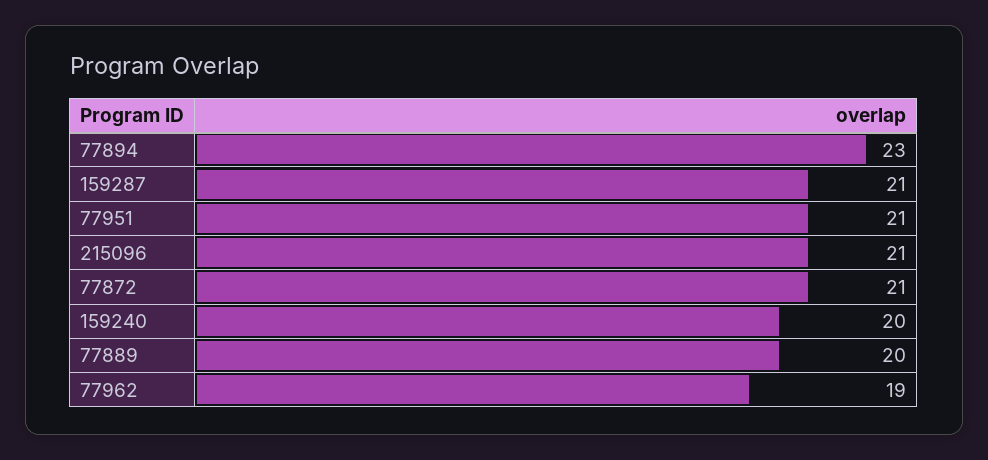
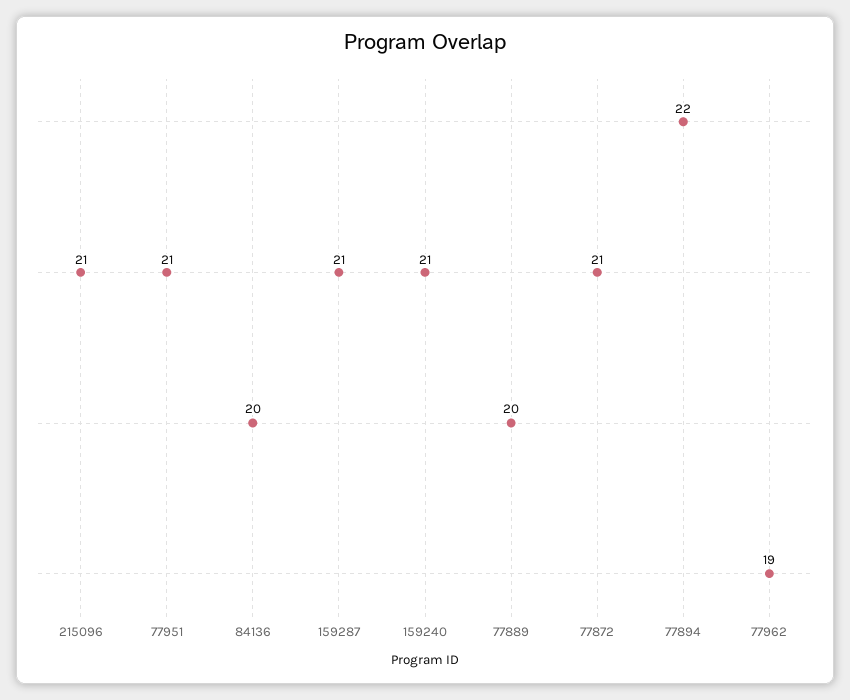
77894: 23 -> 22
159240: 20 -> 21
84136: none -> 20

